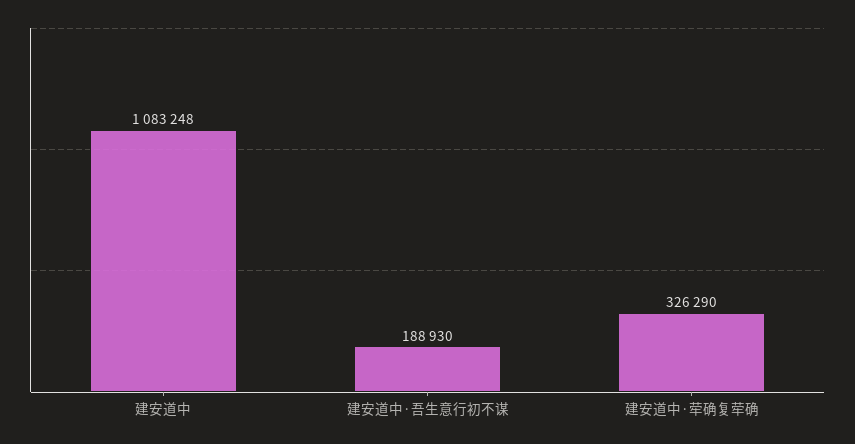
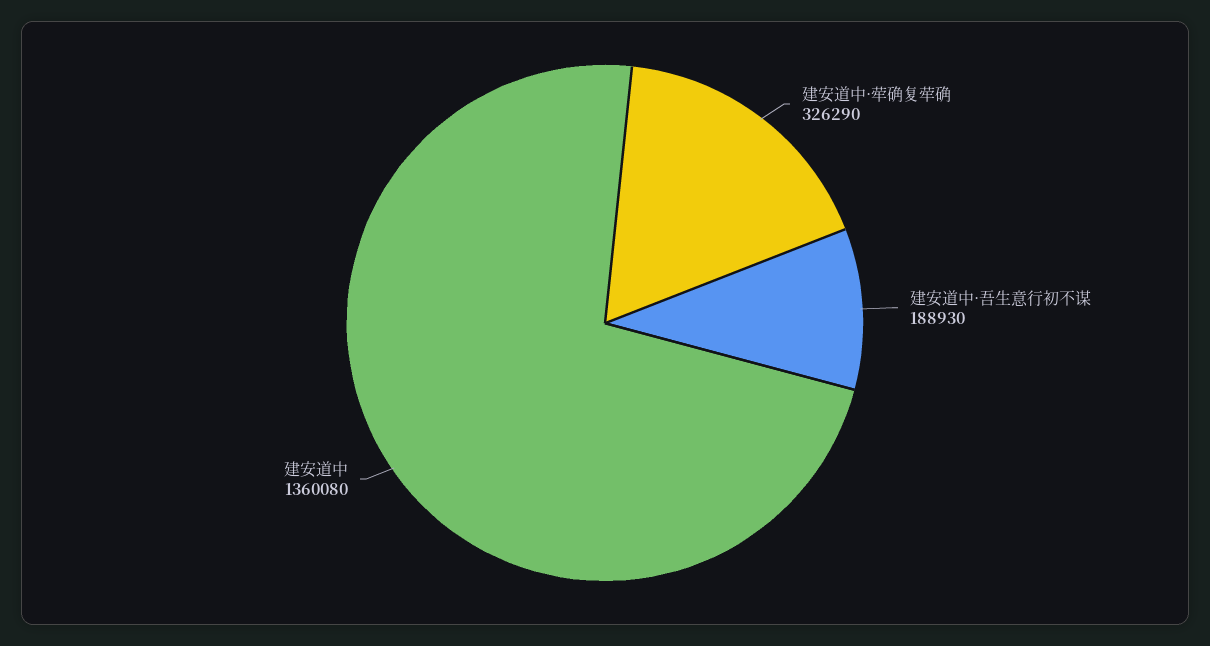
建安道中: 1083248 -> 1360080

